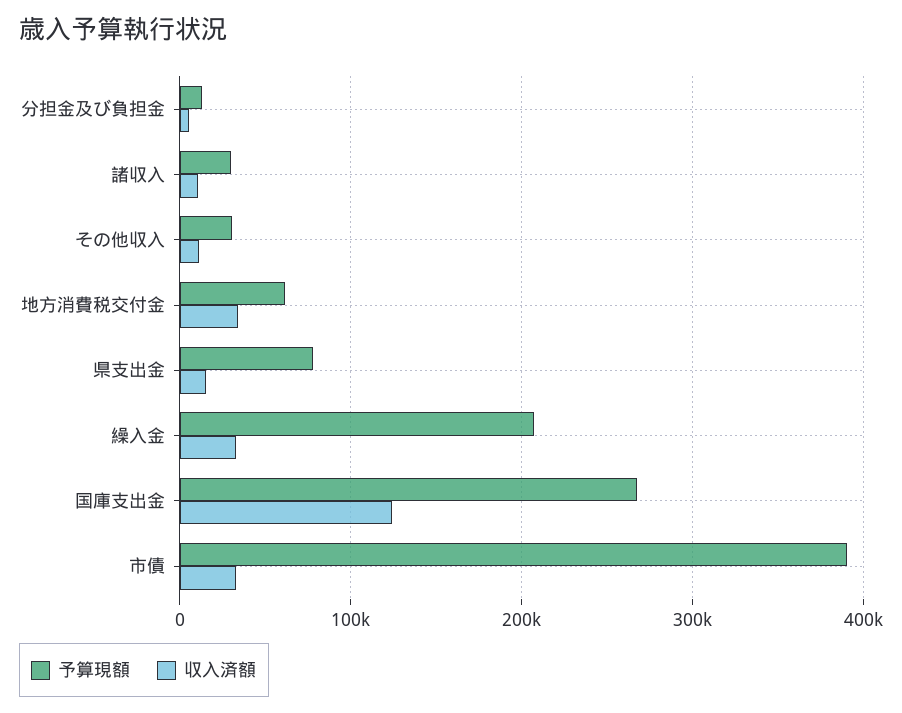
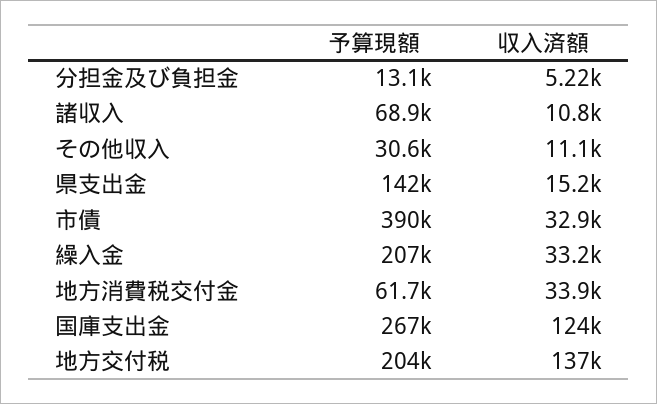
予算現額, 諸収入: 30000 -> 68900
予算現額, 県支出金: 80000 -> 142000
予算現額, 地方交付税: none -> 204000
収入済額, 地方交付税: none -> 137000

